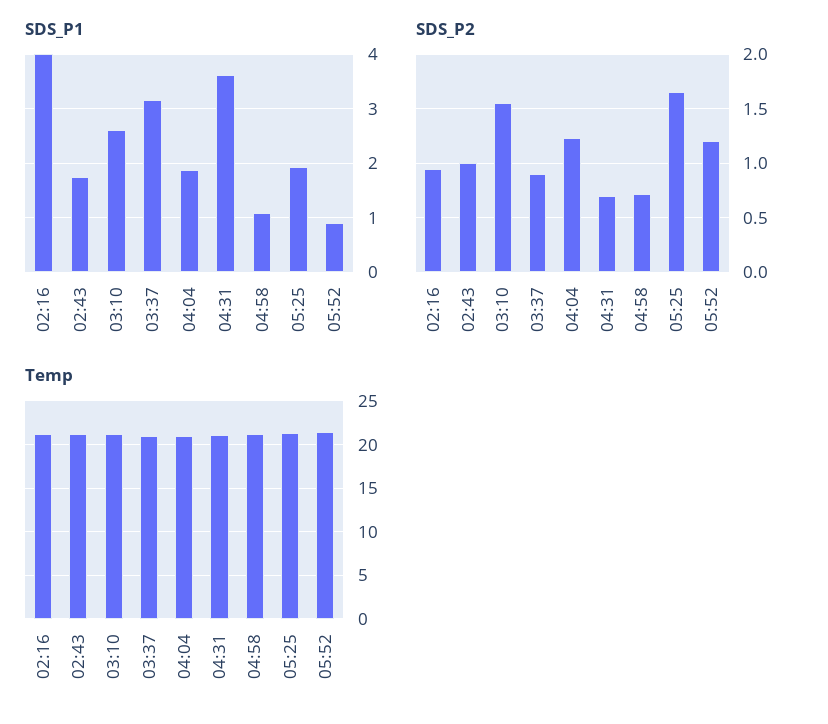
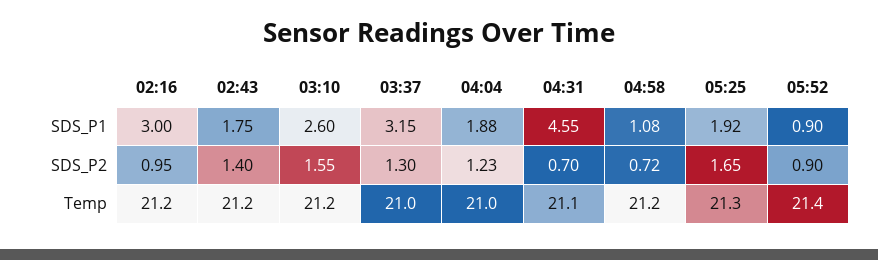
SDS_P1, 02:16: 4 -> 3
SDS_P1, 04:31: 3.6 -> 4.55
SDS_P2, 02:43: 1 -> 1.4
SDS_P2, 03:37: 0.9 -> 1.3
SDS_P2, 05:52: 1.2 -> 0.9

